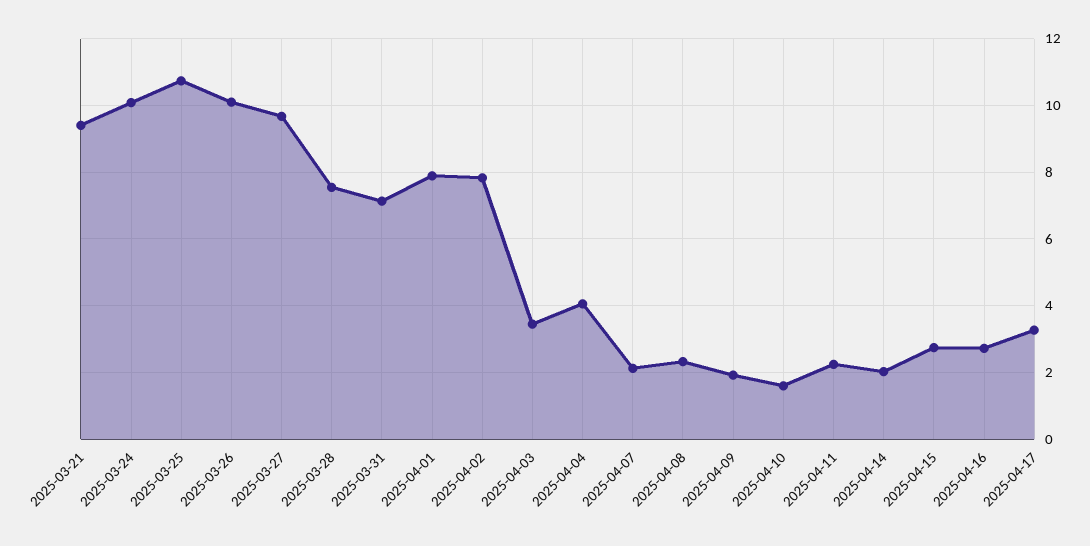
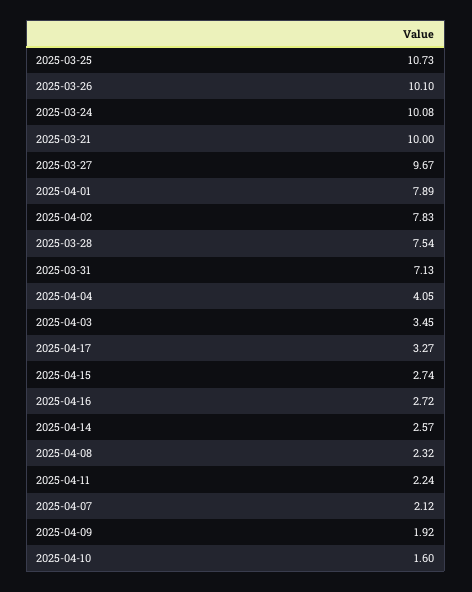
2025-03-21: 9.4 -> 10
2025-04-14: 2 -> 2.57

